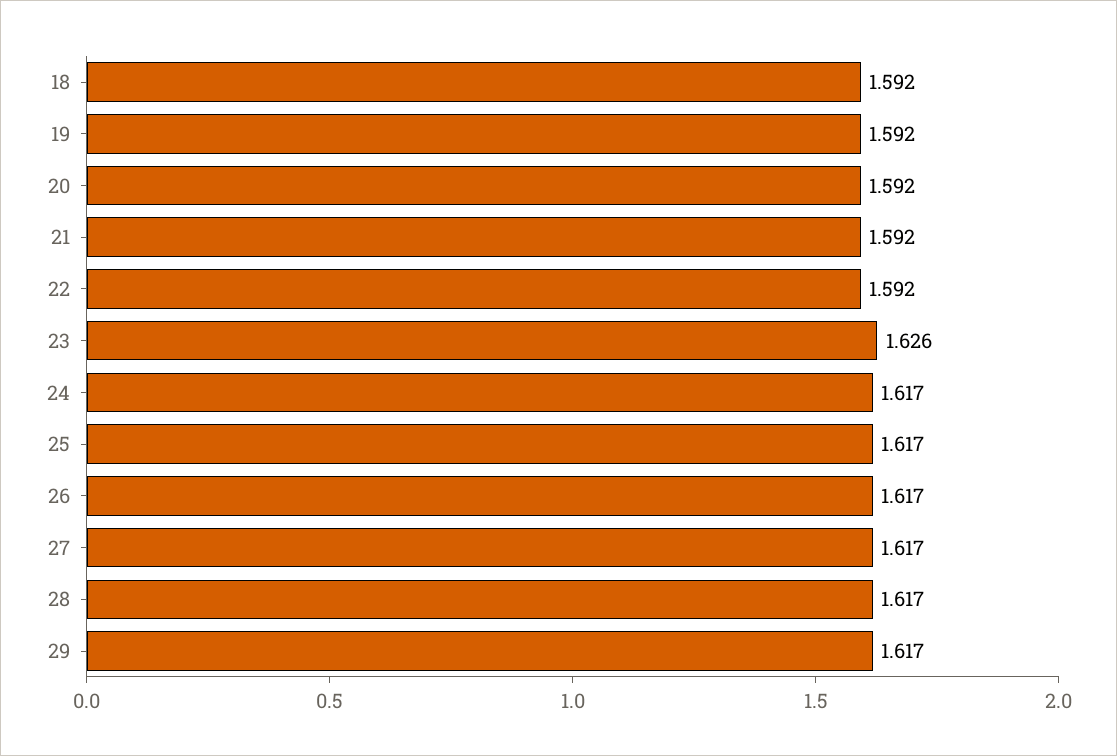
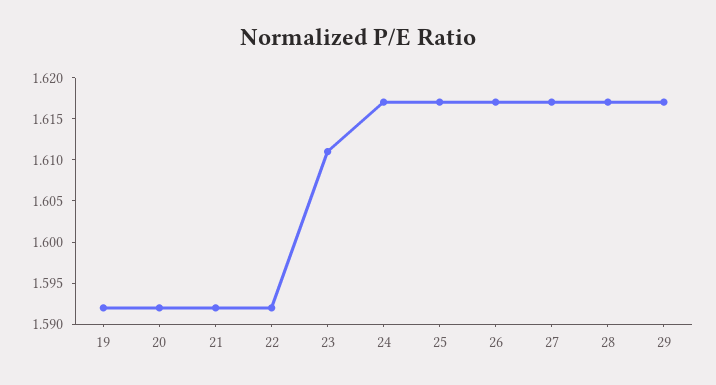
18: 1.592 -> none
23: 1.626 -> 1.611

